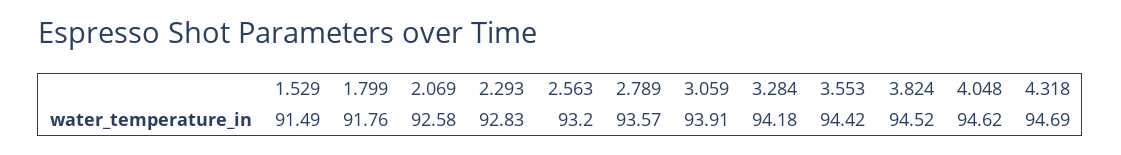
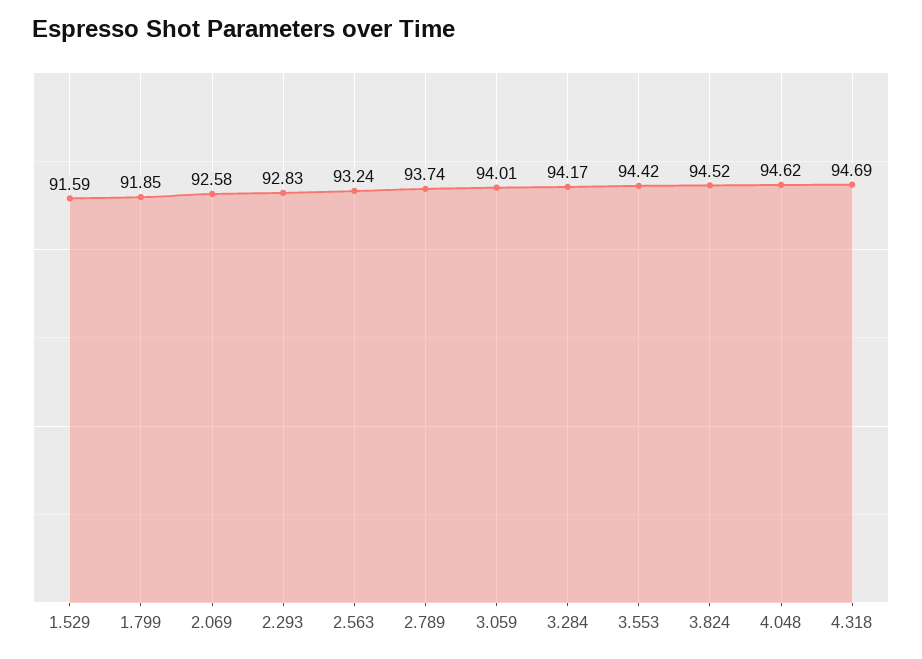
1.529: 91.49 -> 91.59
1.799: 91.76 -> 91.85
2.563: 93.2 -> 93.24
2.789: 93.57 -> 93.74
3.059: 93.91 -> 94.01
3.284: 94.18 -> 94.17

